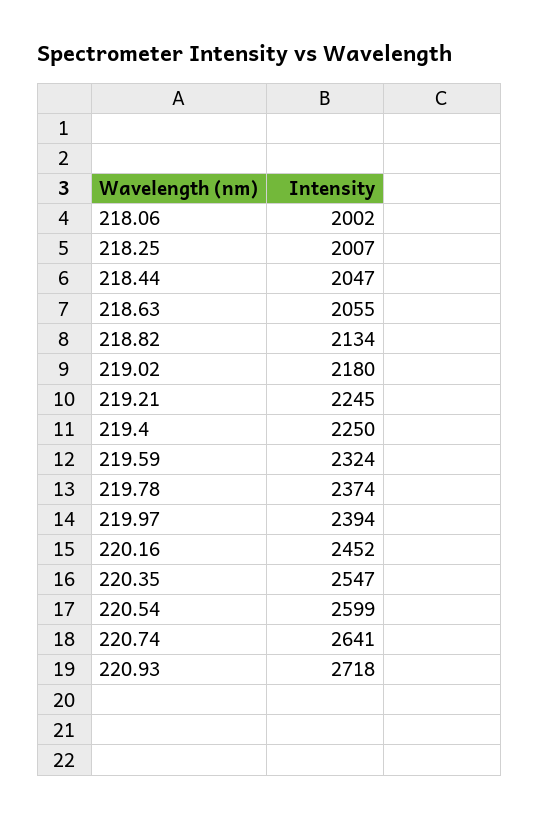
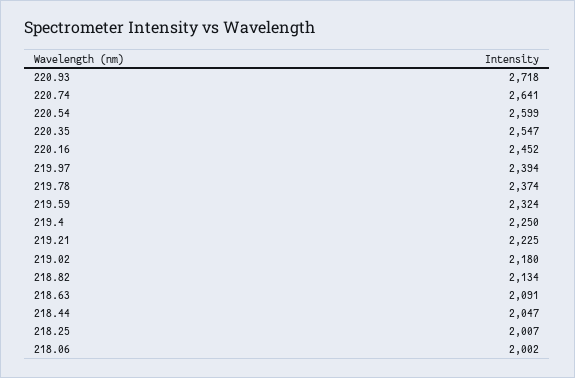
218.63: 2055 -> 2091
219.21: 2245 -> 2225

